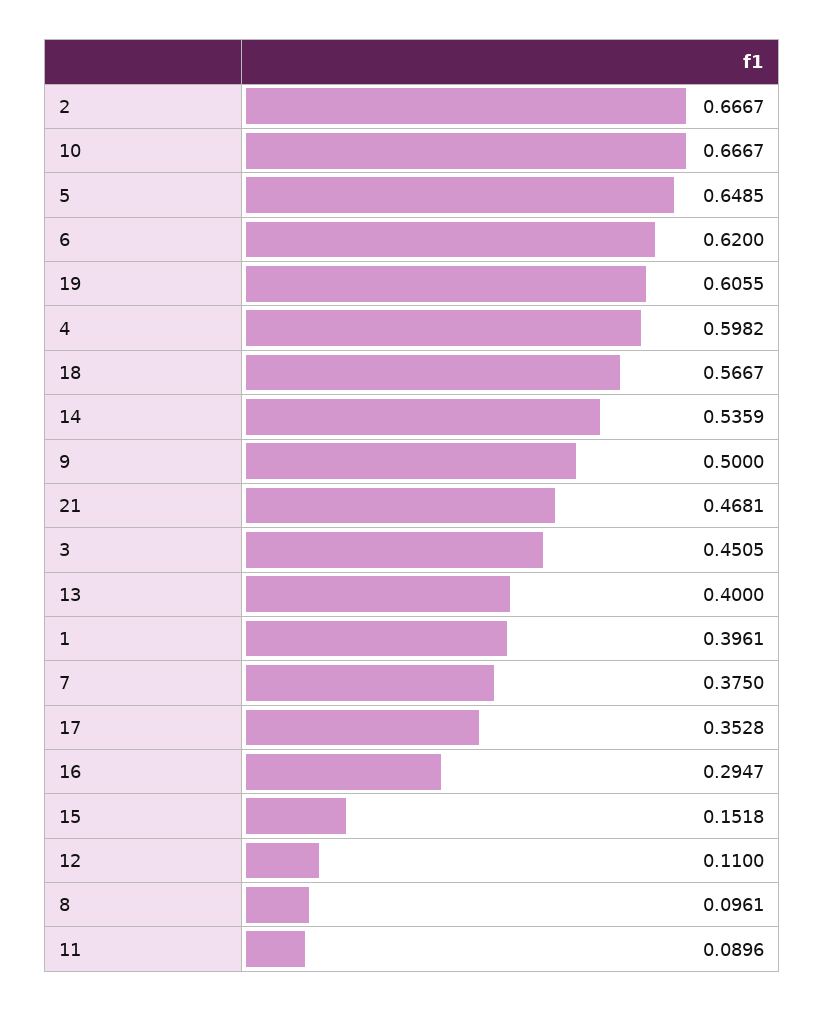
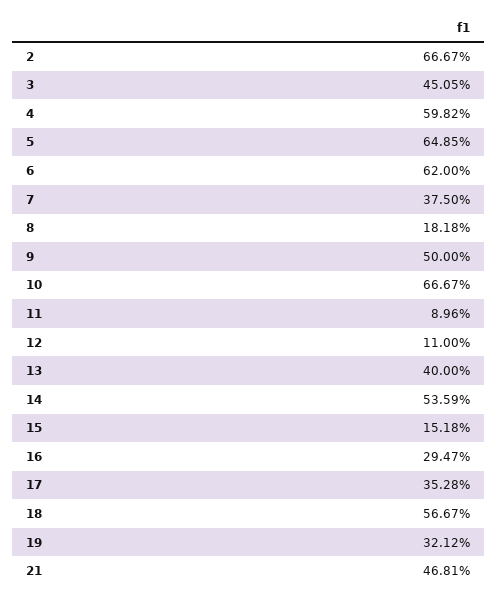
19: 0.6055 -> 0.3212
1: 0.3961 -> none
8: 0.0961 -> 0.1818

